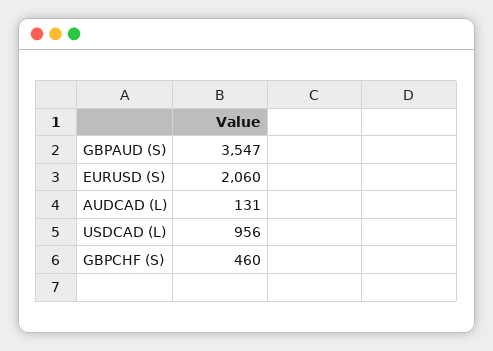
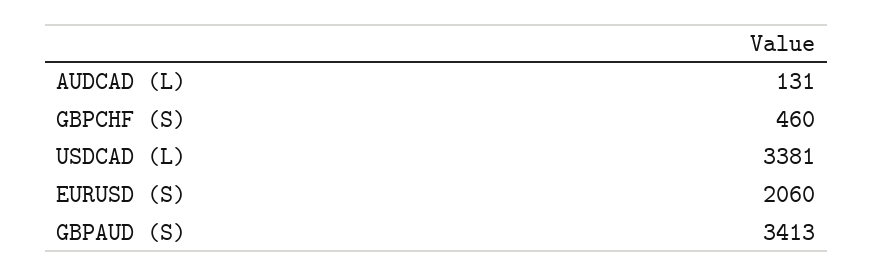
GBPAUD (S): 3547 -> 3413
USDCAD (L): 956 -> 3381

